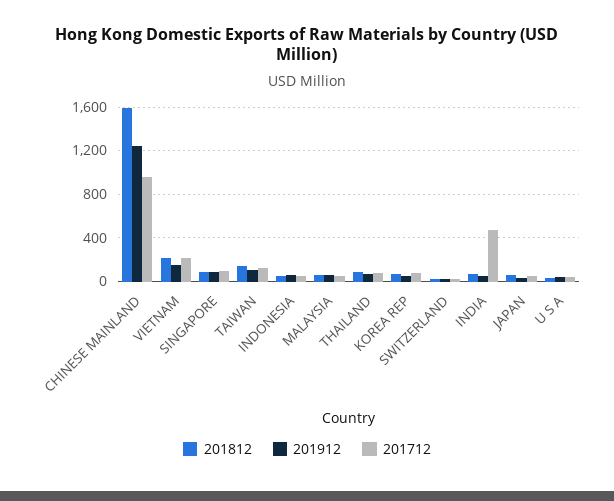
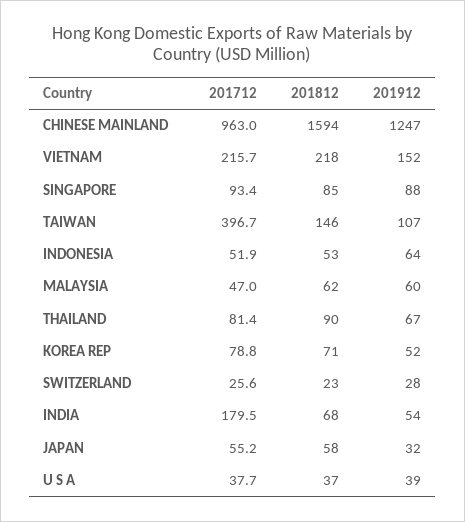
201712, TAIWAN: 100 -> 396.7
201712, INDIA: 500 -> 179.5

